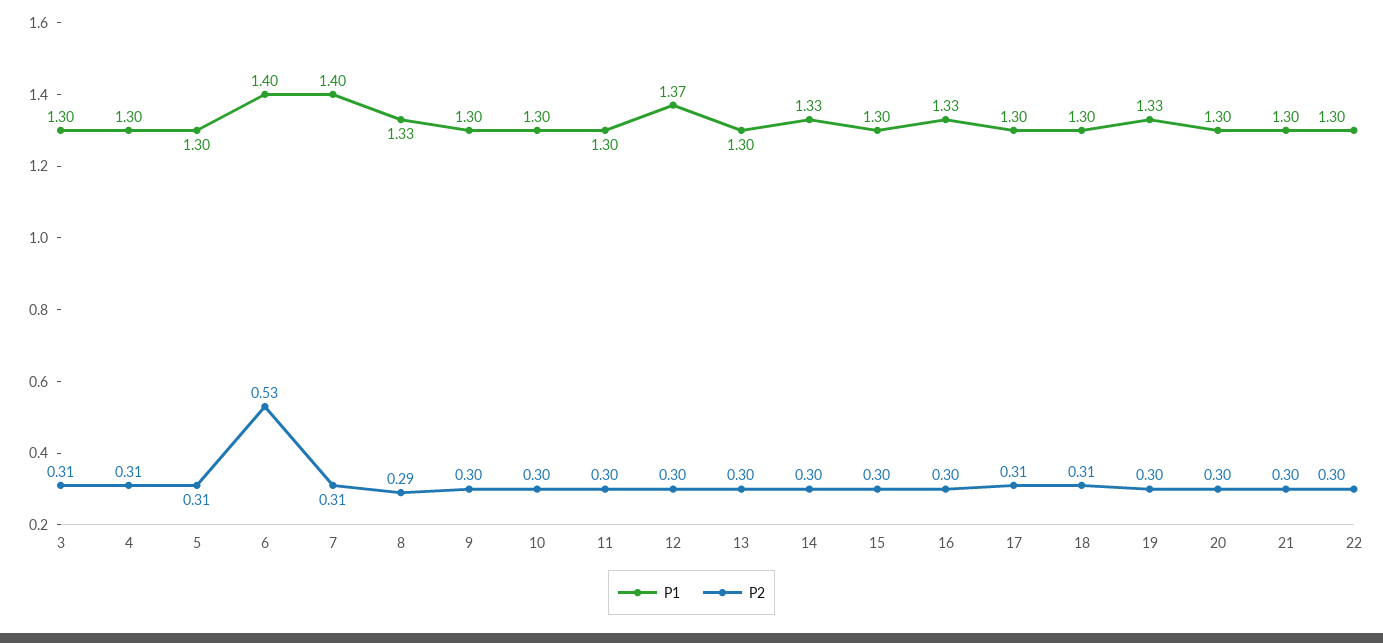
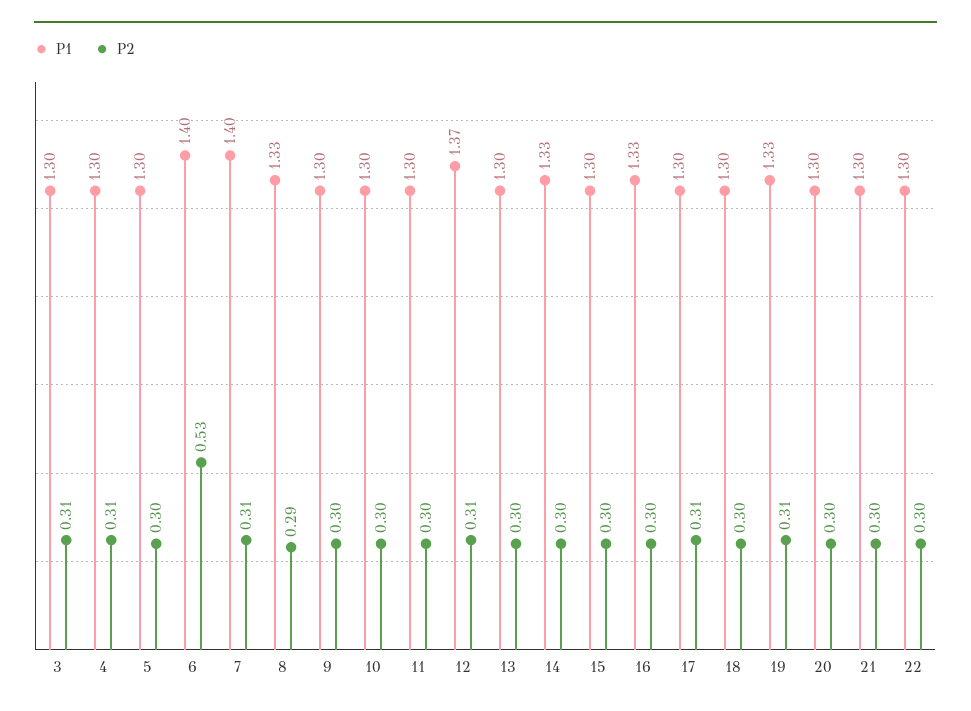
P2, 5: 0.31 -> 0.3
P2, 12: 0.3 -> 0.31
P2, 18: 0.31 -> 0.3
P2, 19: 0.3 -> 0.31

